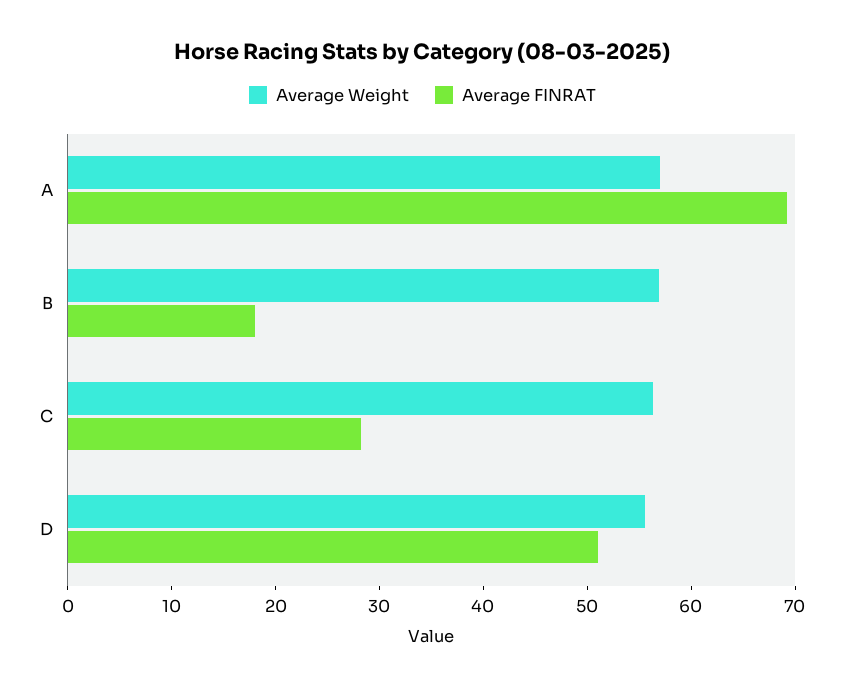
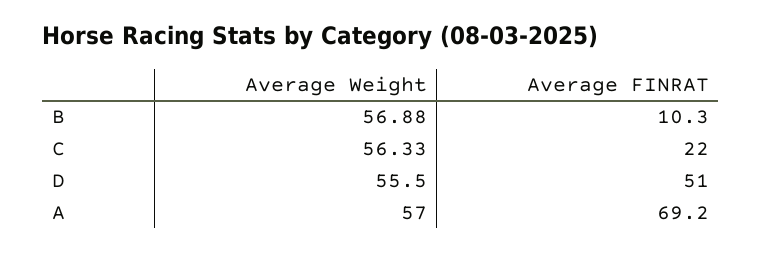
Average FINRAT, B: 18 -> 10.3
Average FINRAT, C: 28 -> 22

